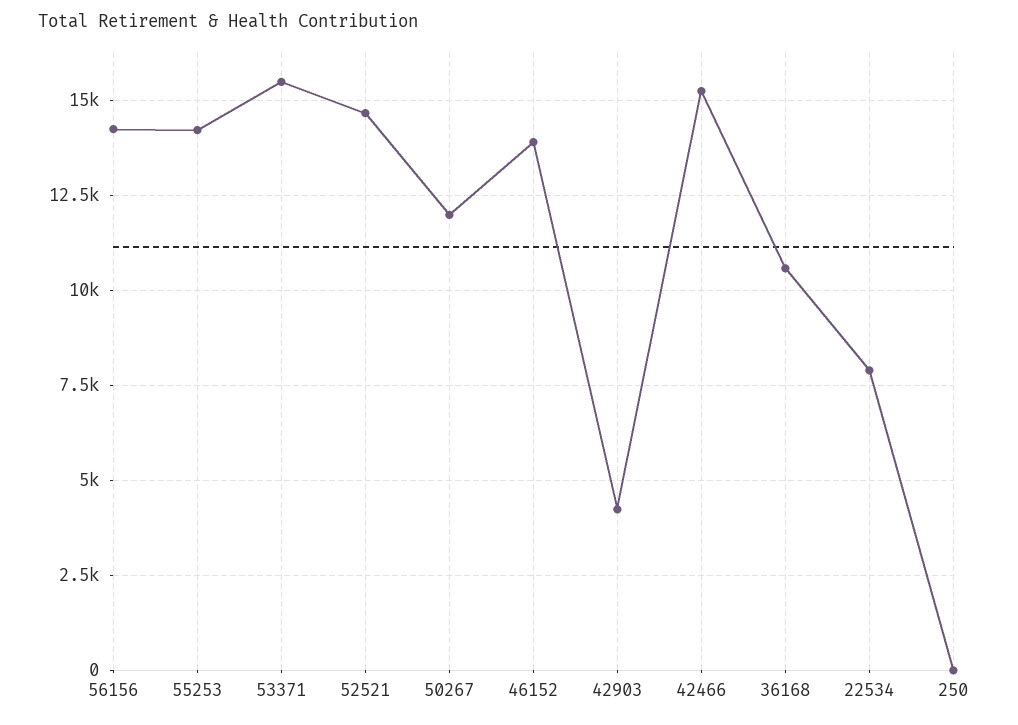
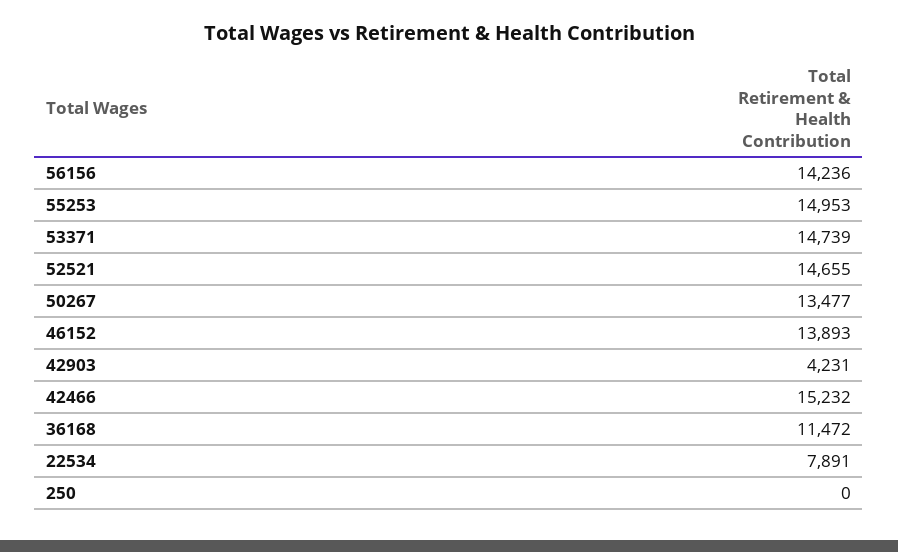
55253: 14250 -> 14953
53371: 15500 -> 14739
50267: 12000 -> 13477
36168: 10500 -> 11472

